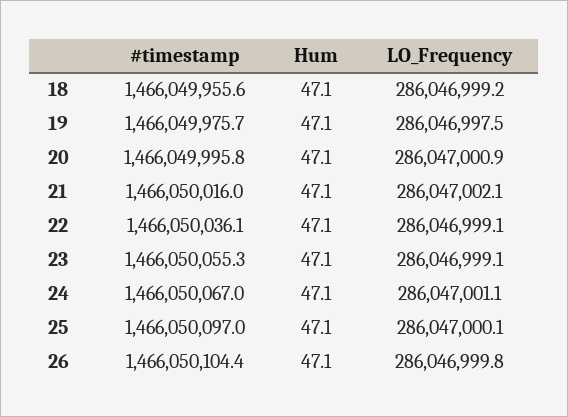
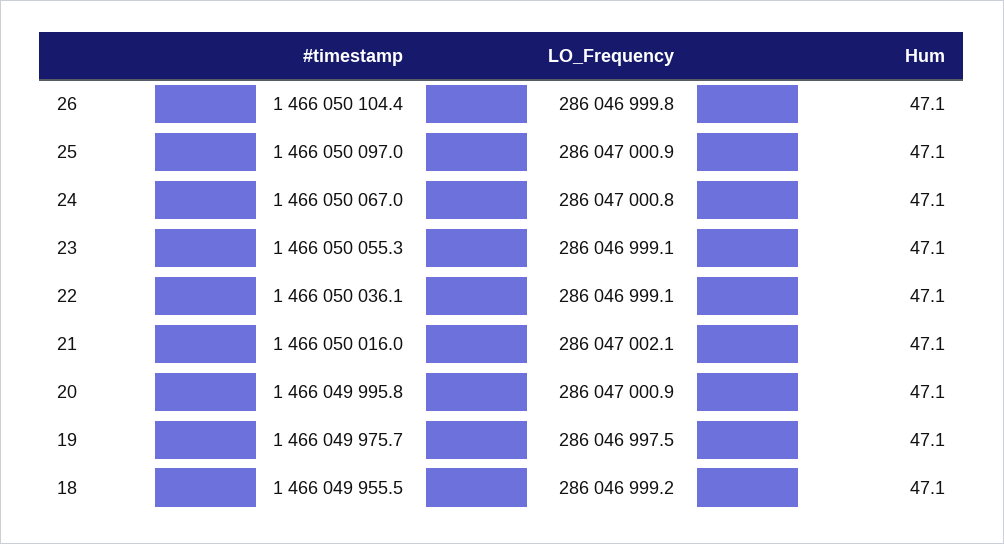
#timestamp, 18: 1466049955.6 -> 1466049955.5
LO_Frequency, 24: 286047001.1 -> 286047000.8
LO_Frequency, 25: 286047000.1 -> 286047000.9

